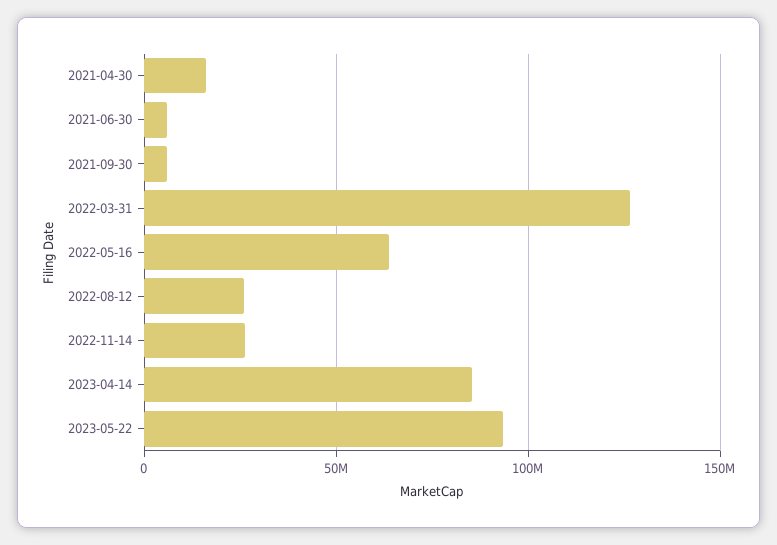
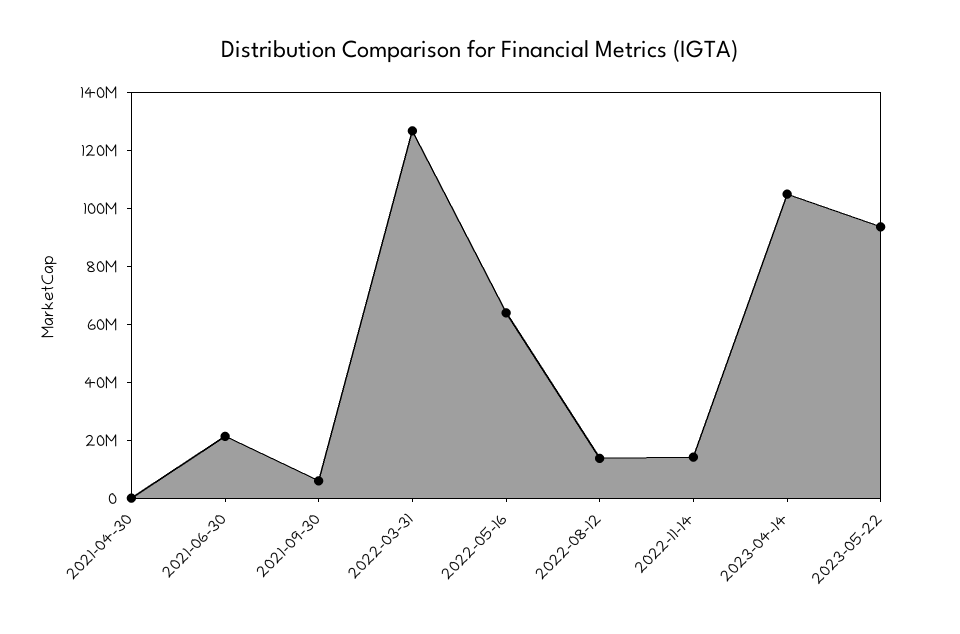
2021-04-30: 15000000 -> 0
2021-06-30: 5000000 -> 20000000
2022-08-12: 25000000 -> 15000000
2022-11-14: 25000000 -> 15000000
2023-04-14: 85000000 -> 105000000

